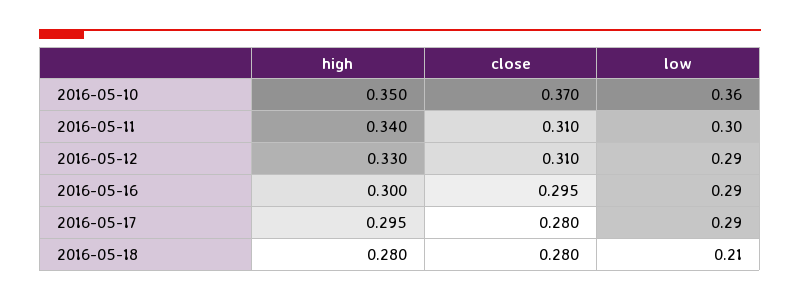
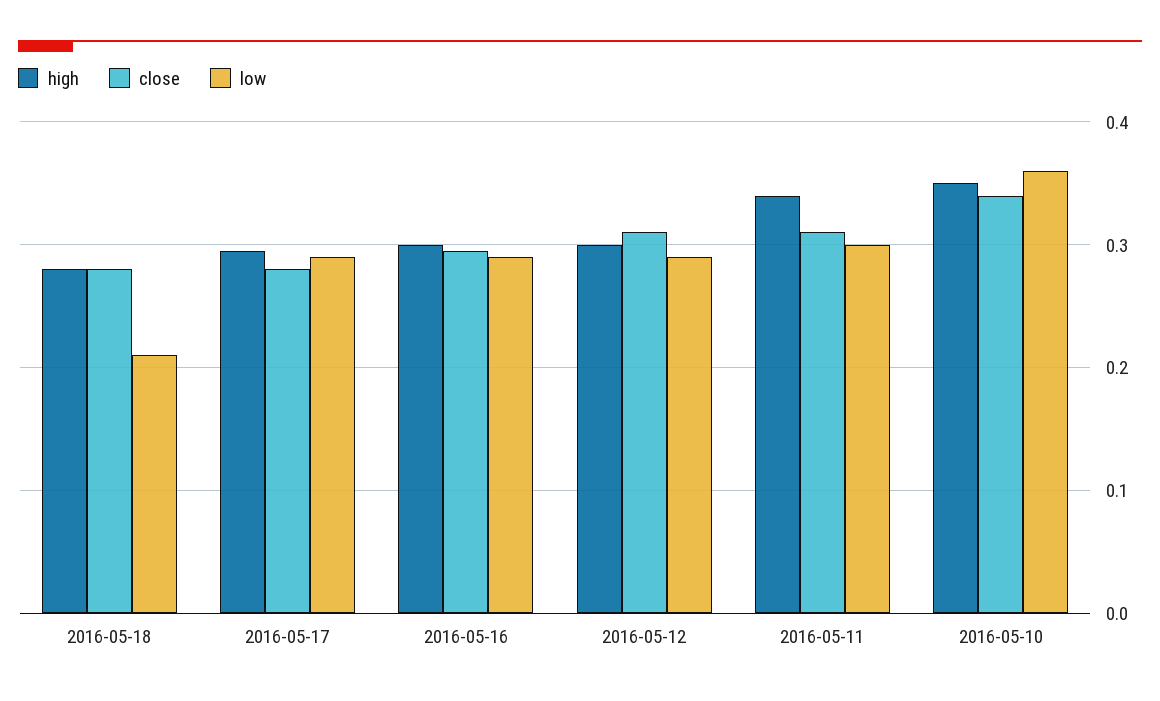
close, 2016-05-10: 0.37 -> 0.34
high, 2016-05-12: 0.33 -> 0.3

